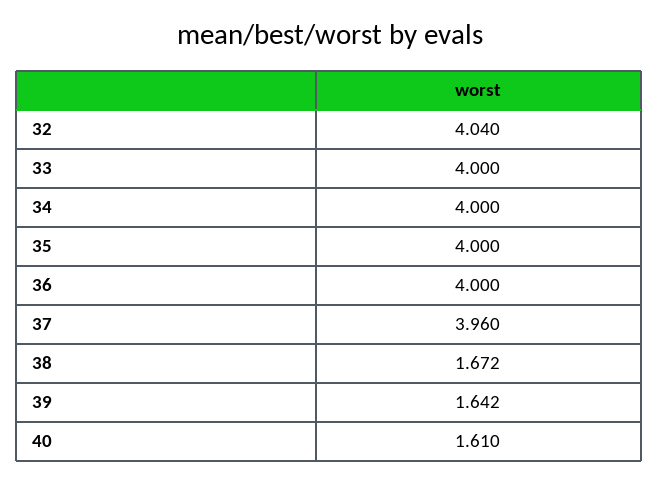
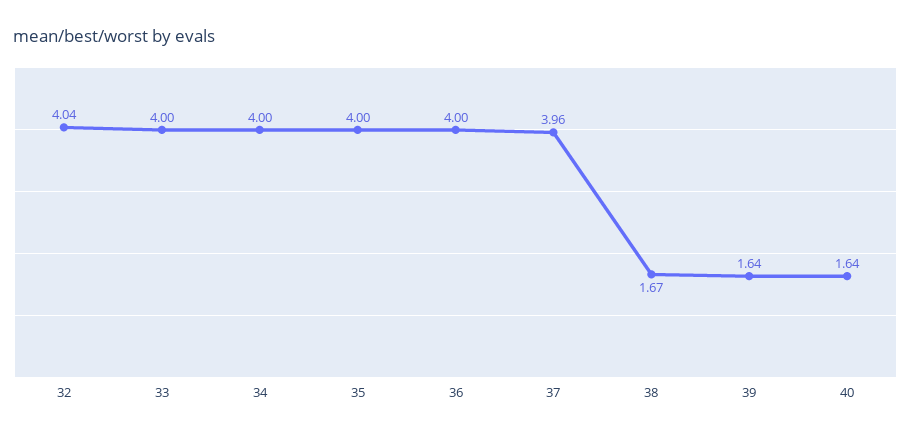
40: 1.61 -> 1.64

